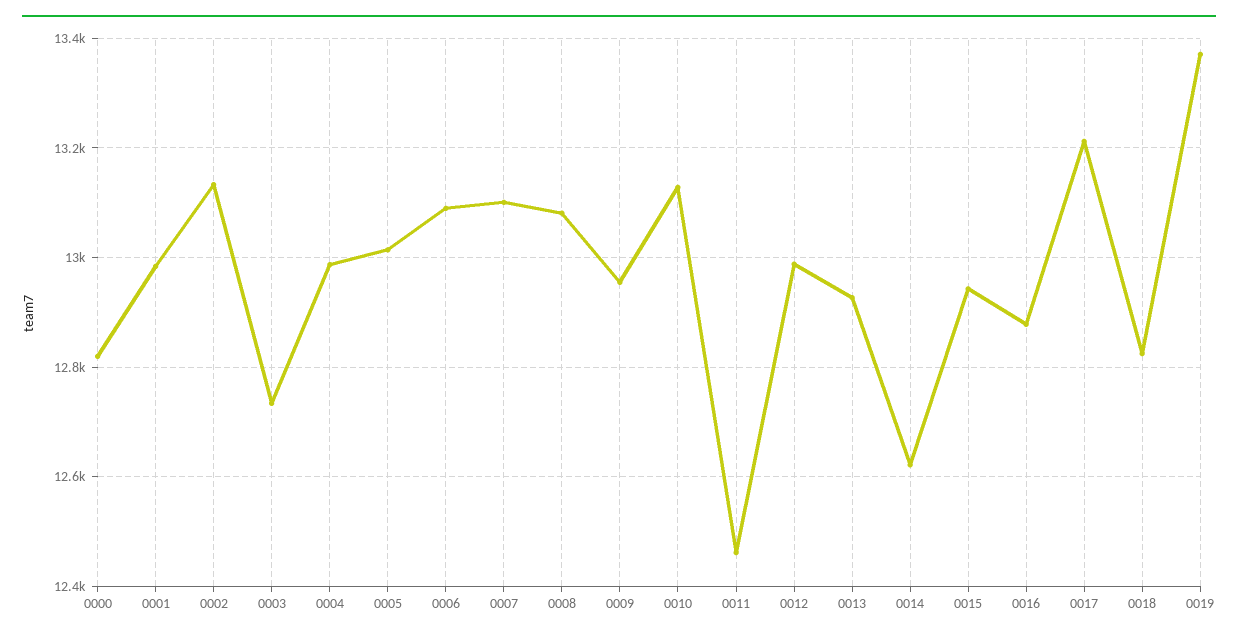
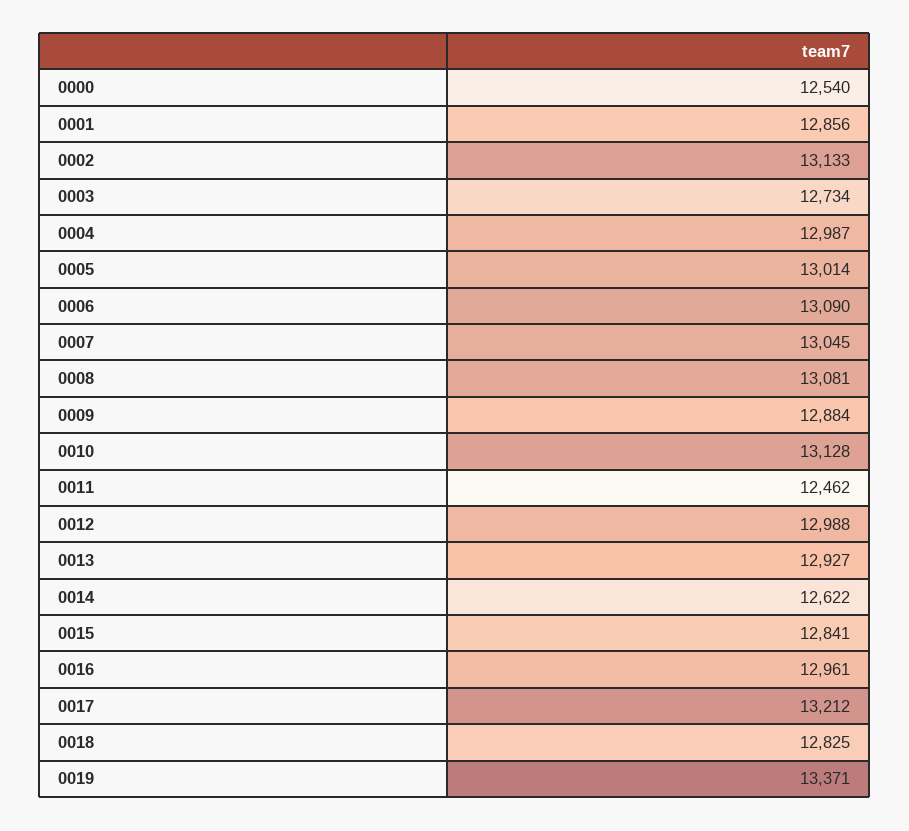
0000: 12820 -> 12540
0001: 12980 -> 12856
0007: 13100 -> 13045
0009: 12960 -> 12884
0015: 12940 -> 12841
0016: 12880 -> 12961

